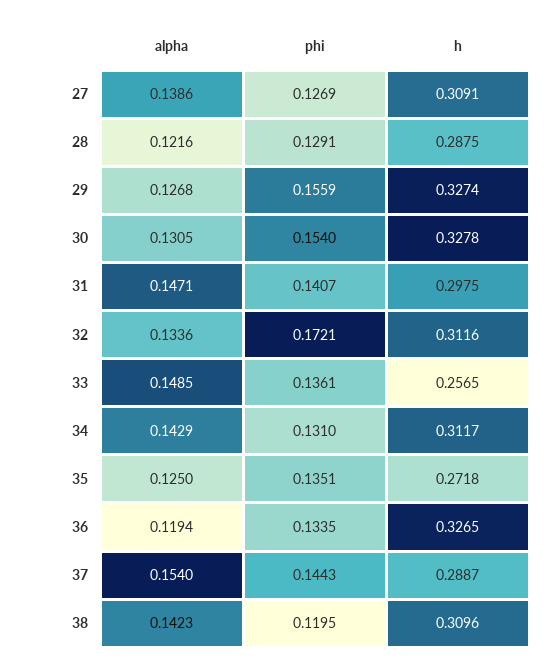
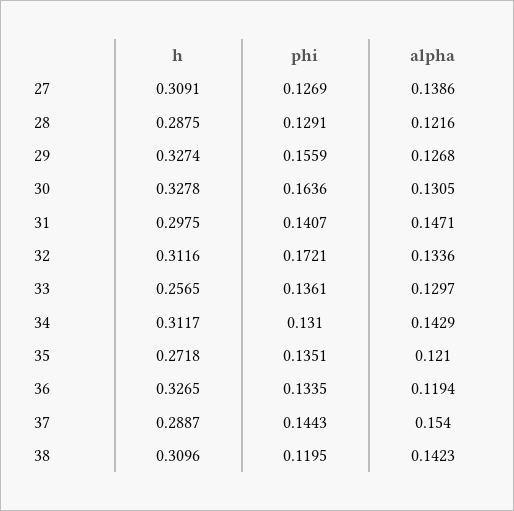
phi, 30: 0.154 -> 0.1636
alpha, 33: 0.1485 -> 0.1297
alpha, 35: 0.125 -> 0.121

